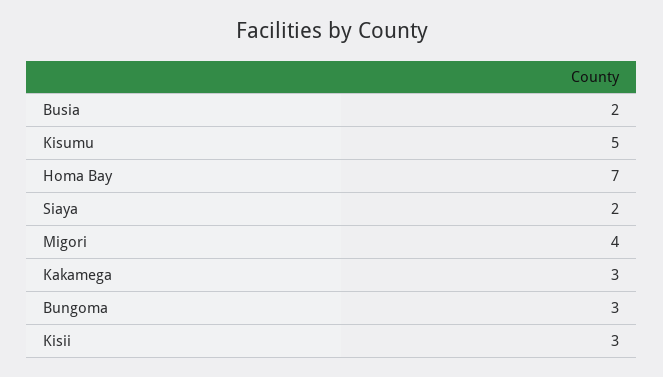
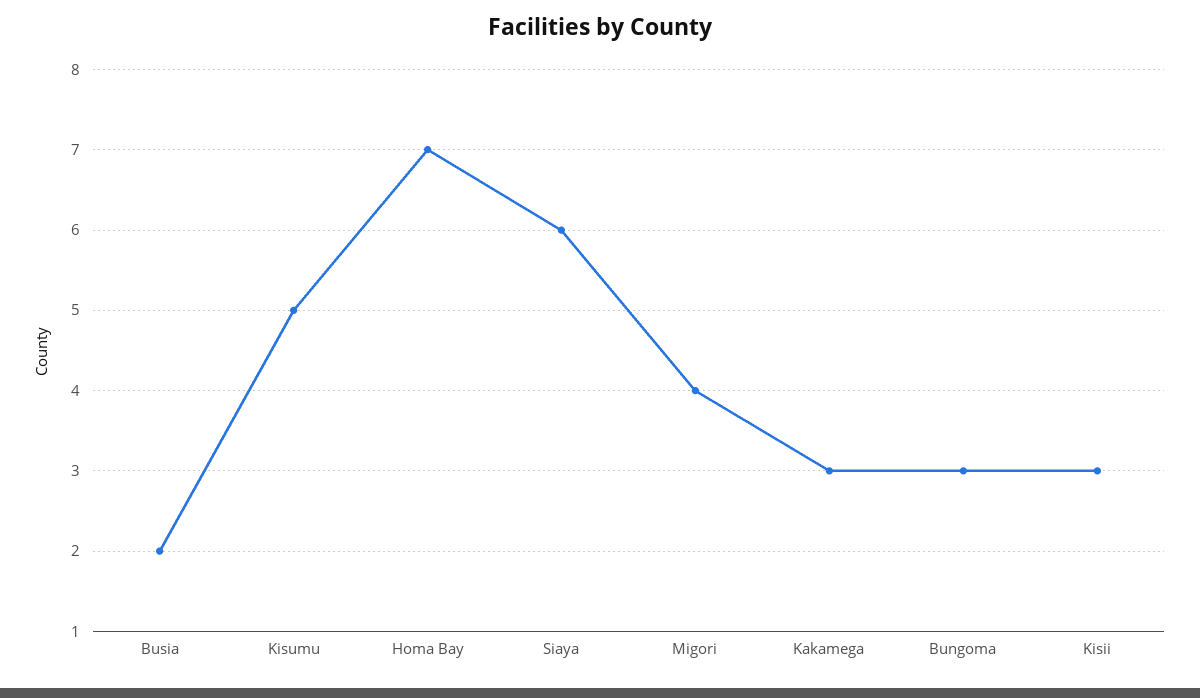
Siaya: 2 -> 6

